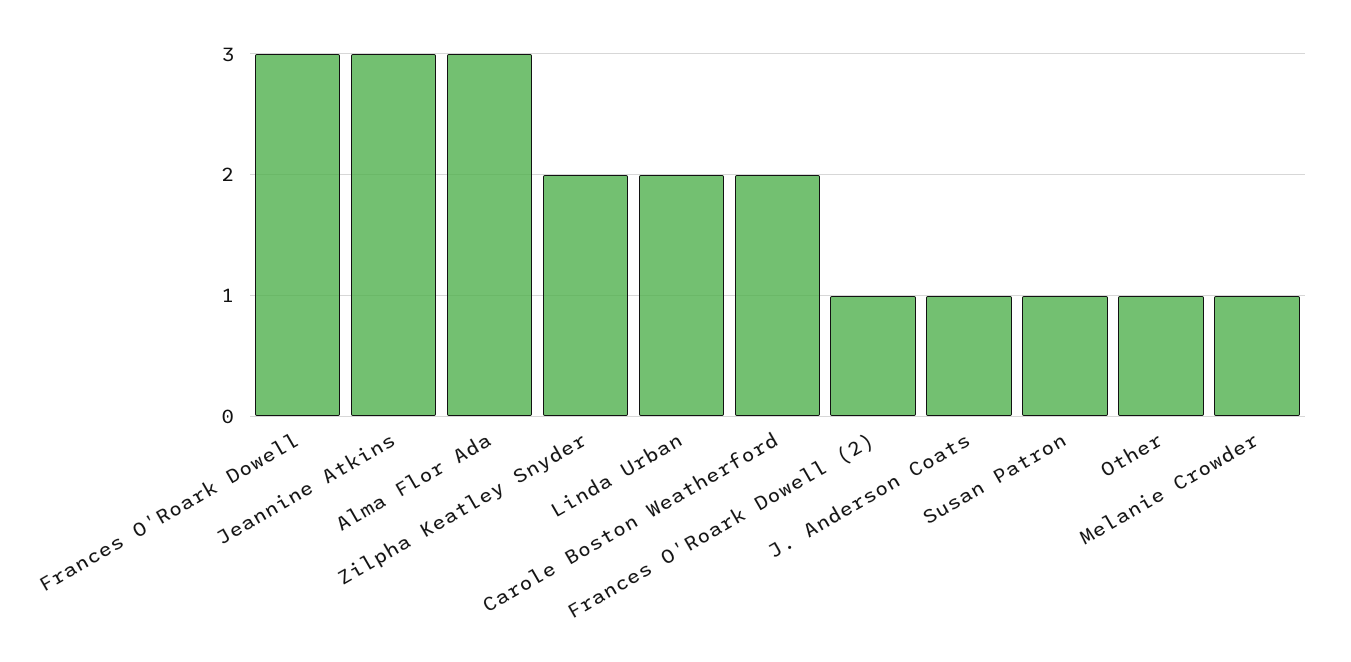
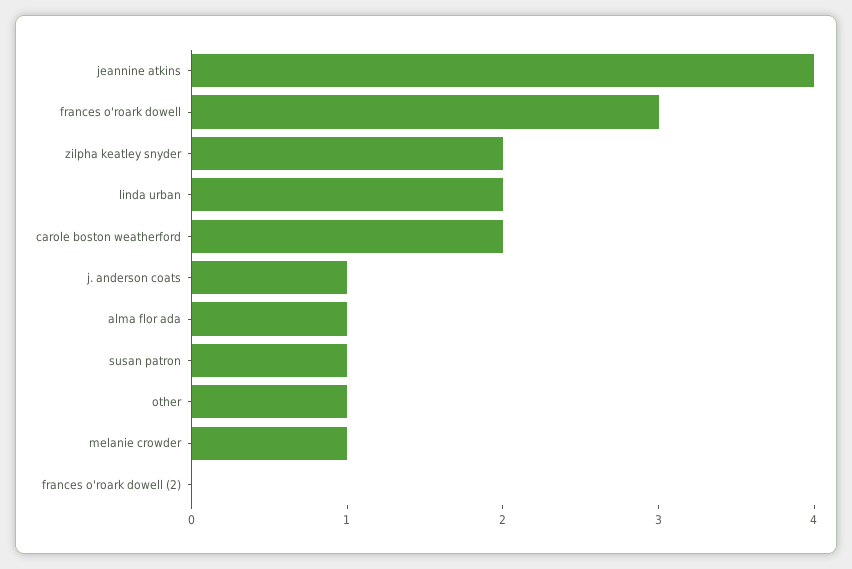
Jeannine Atkins: 3 -> 4
Alma Flor Ada: 3 -> 1
Frances O'Roark Dowell (2): 1 -> 0

